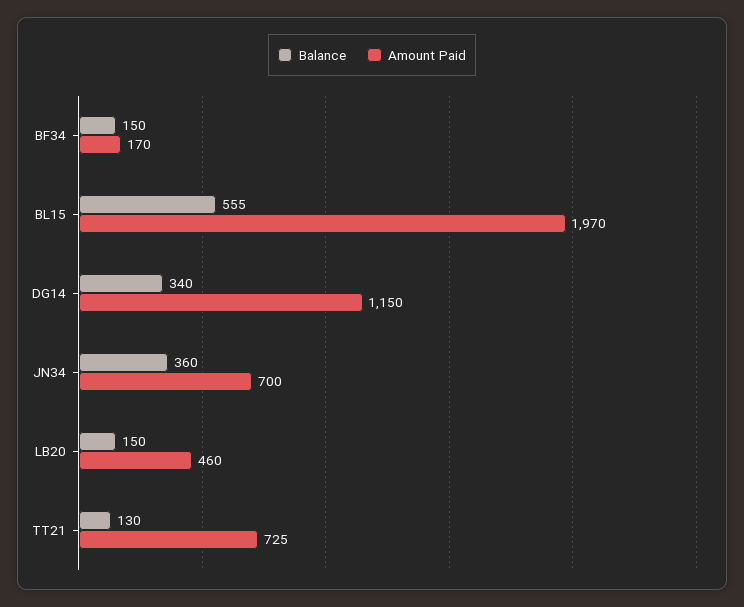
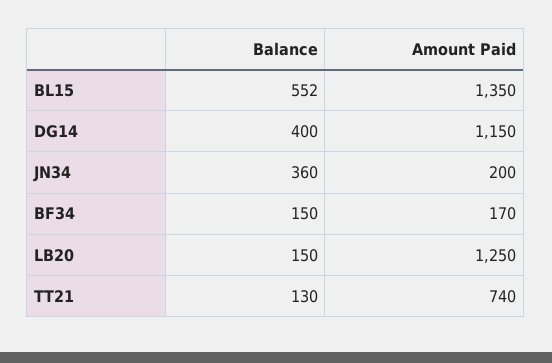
Balance, BL15: 555 -> 552
Amount Paid, BL15: 1970 -> 1350
Balance, DG14: 340 -> 400
Amount Paid, JN34: 700 -> 200
Amount Paid, LB20: 460 -> 1250
Amount Paid, TT21: 725 -> 740

